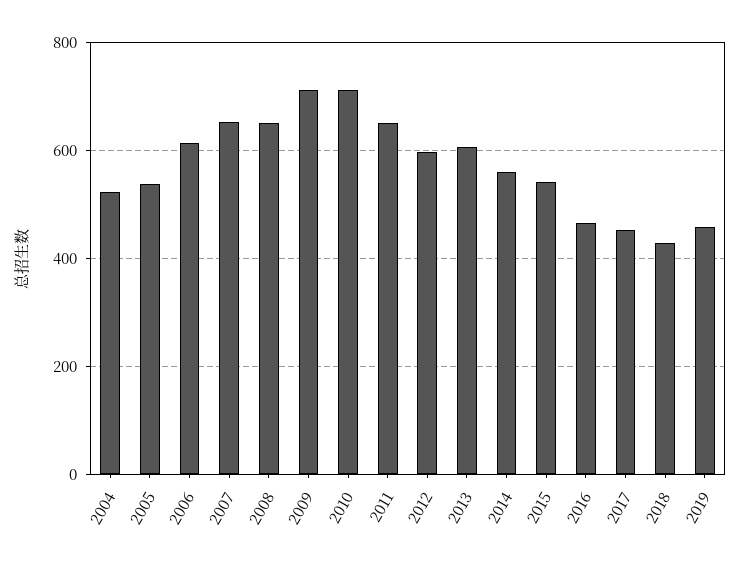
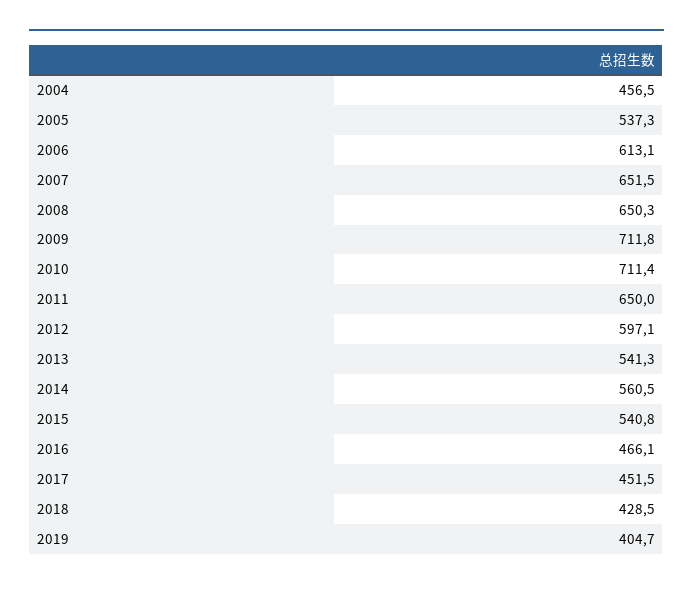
2004: 520 -> 456.5
2013: 600 -> 541.3
2019: 460 -> 404.7

